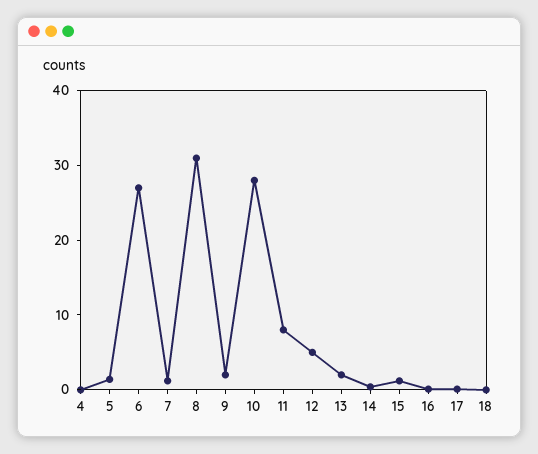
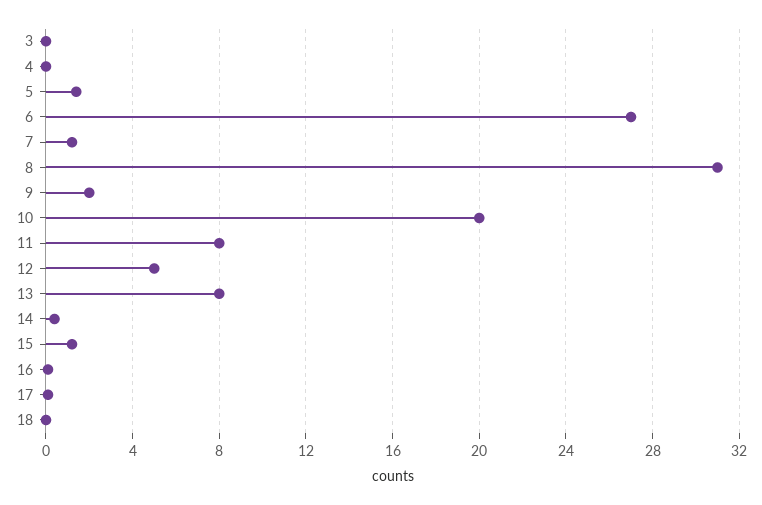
10: 28 -> 20
13: 2 -> 8
3: none -> 0

